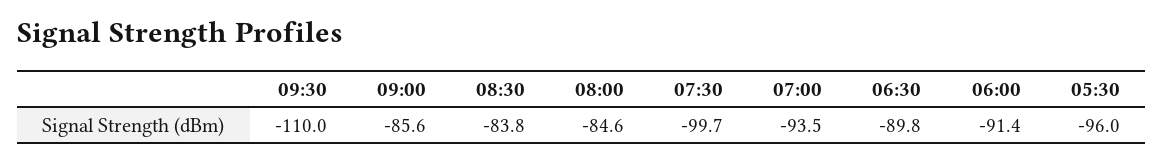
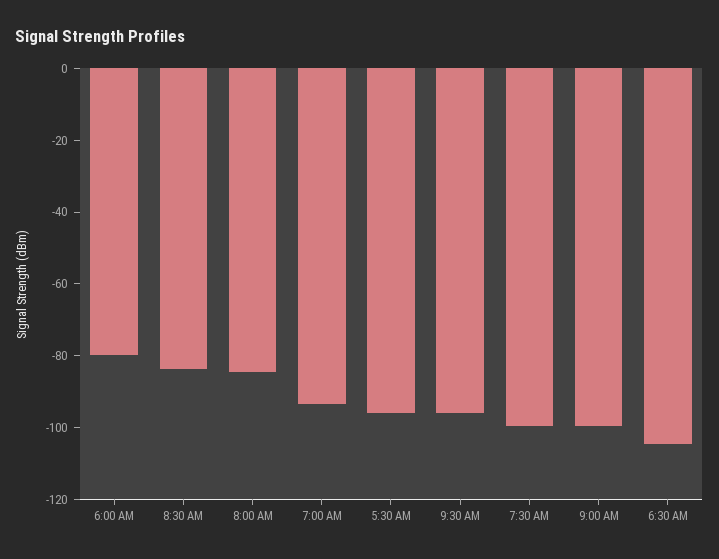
09:30: -110 -> -95
09:00: -85.6 -> -100
06:30: -89.8 -> -105
06:00: -91.4 -> -80

